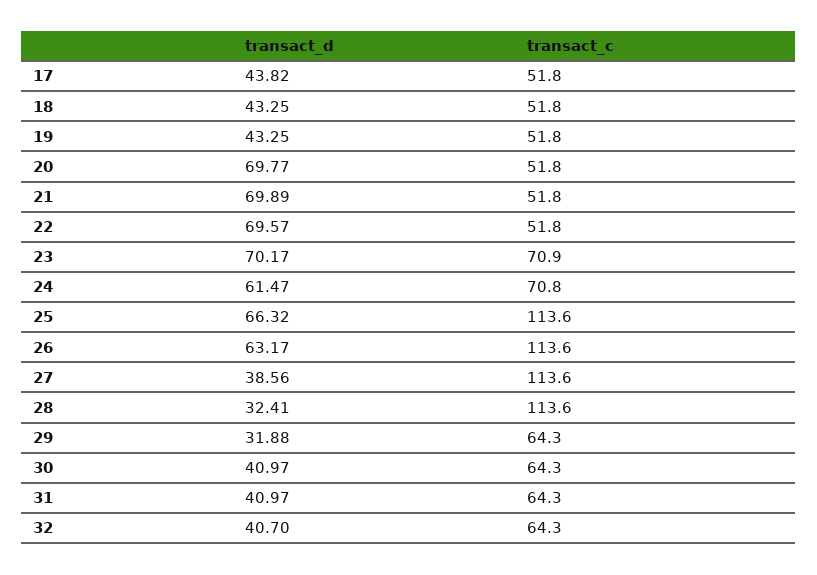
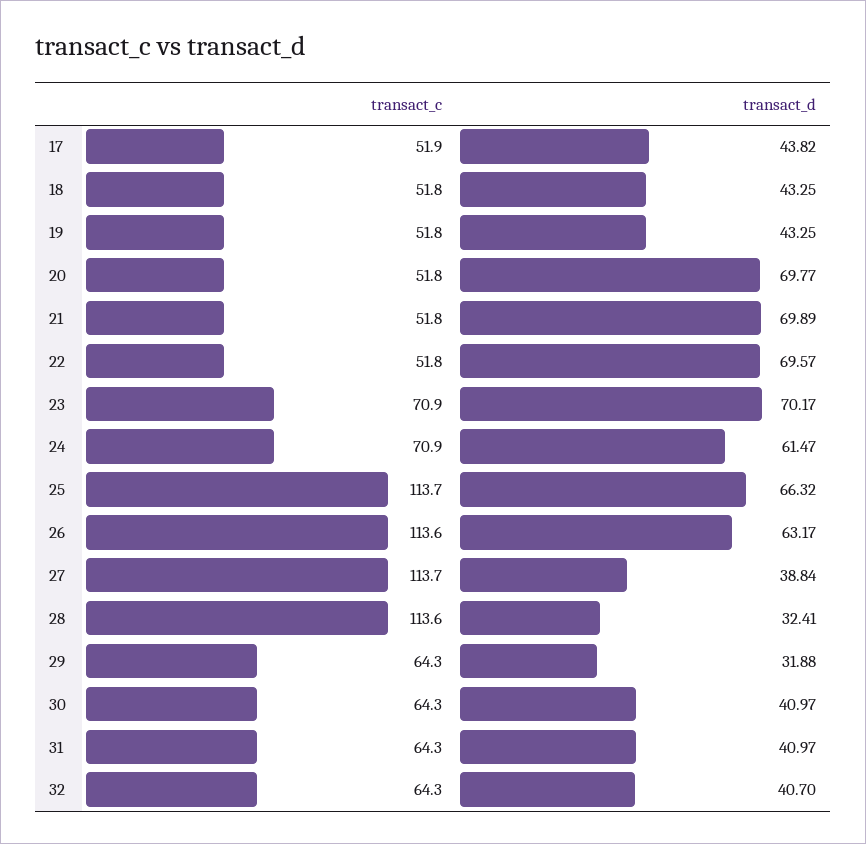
transact_c, 17: 51.8 -> 51.9
transact_c, 24: 70.8 -> 70.9
transact_c, 25: 113.6 -> 113.7
transact_d, 27: 38.56 -> 38.84
transact_c, 27: 113.6 -> 113.7

